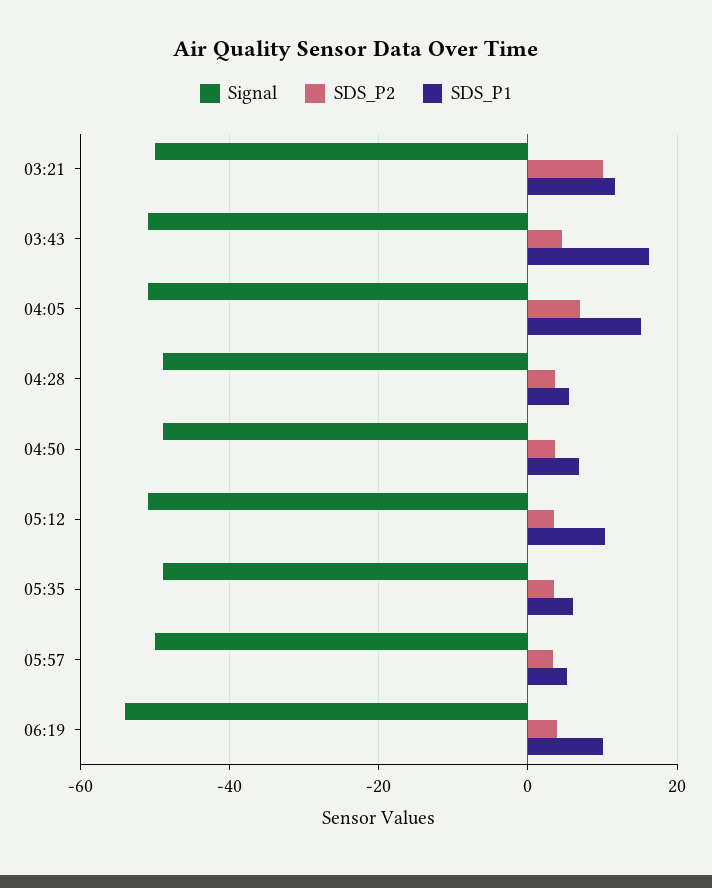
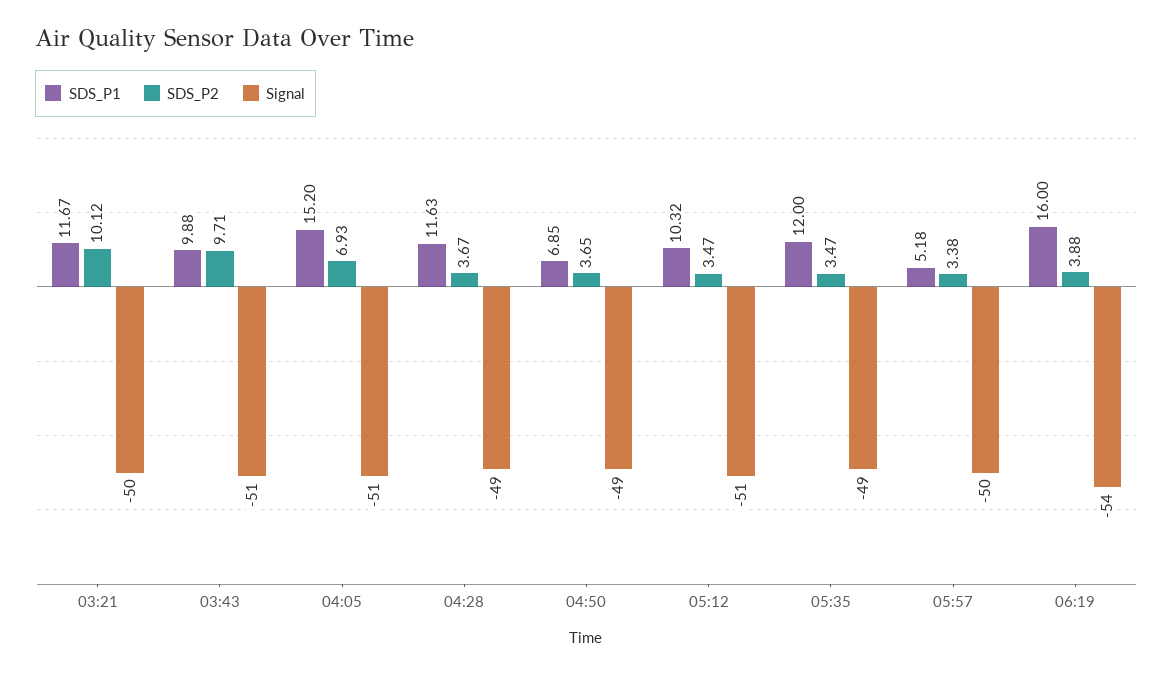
SDS_P2, 03:43: 4 -> 9.71
SDS_P1, 03:43: 16 -> 9.88
SDS_P1, 04:28: 6 -> 11.63
SDS_P1, 05:35: 6 -> 12
SDS_P1, 06:19: 10 -> 16

